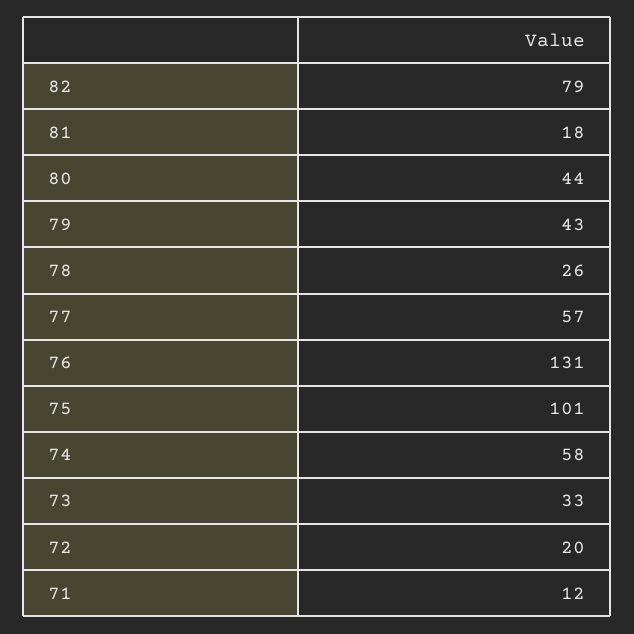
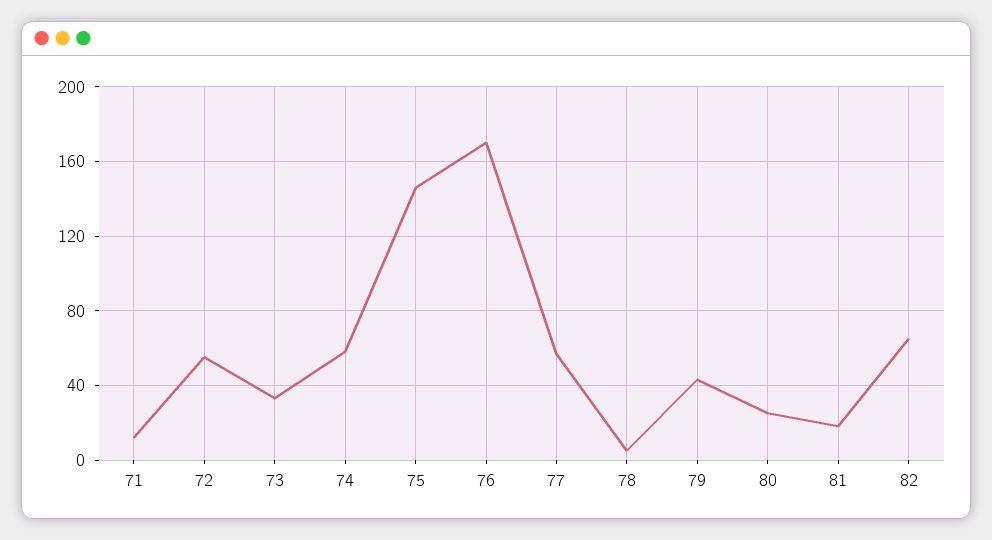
82: 79 -> 65
80: 44 -> 25
78: 26 -> 5
76: 131 -> 170
75: 101 -> 145
72: 20 -> 55

